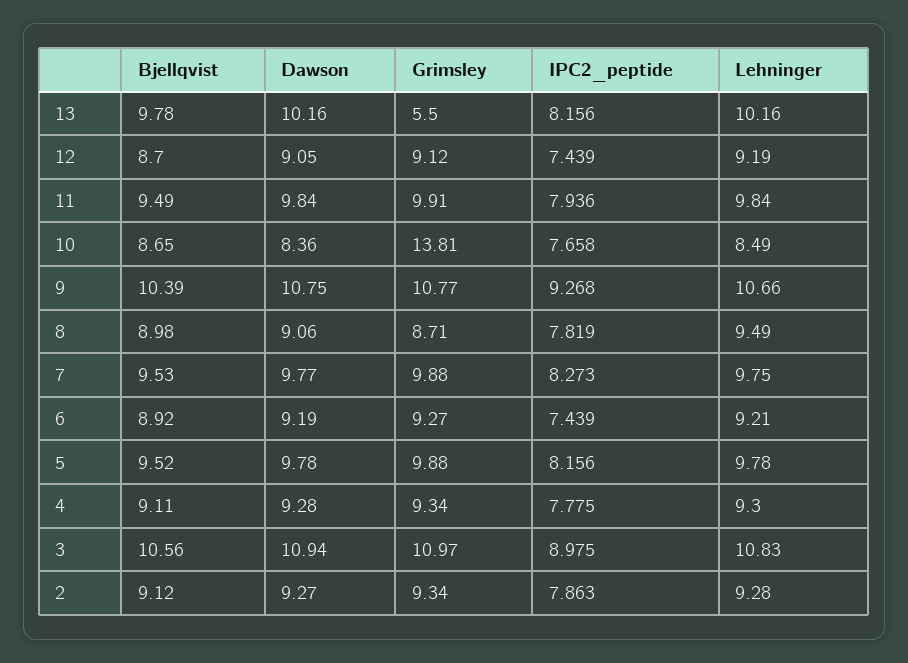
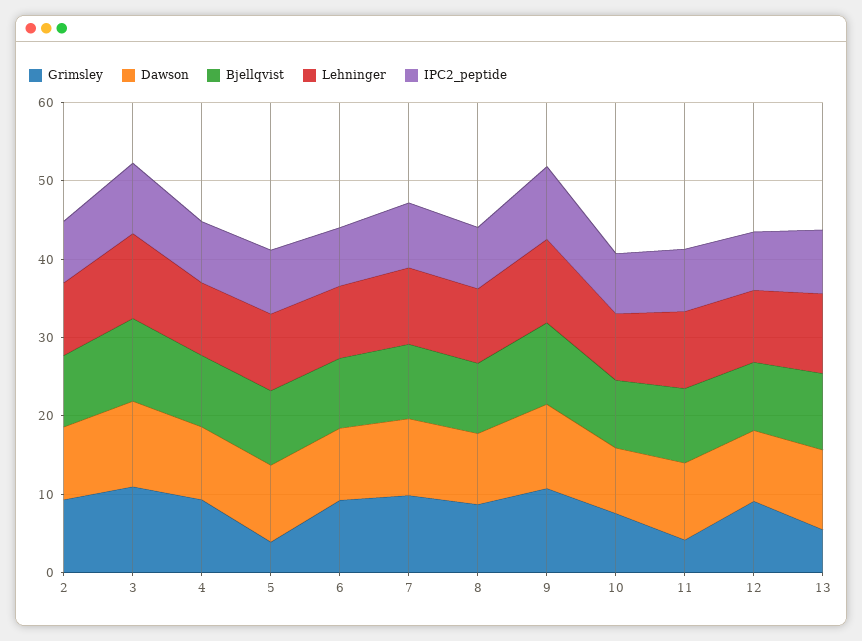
Grimsley, 11: 9.91 -> 4
Grimsley, 10: 13.81 -> 8
Grimsley, 5: 9.88 -> 4

